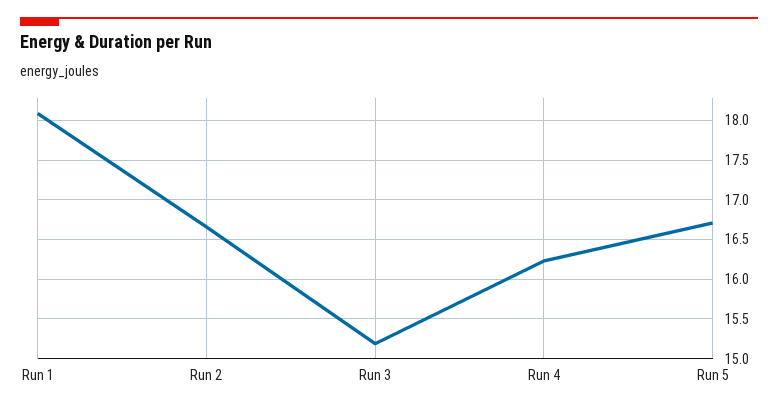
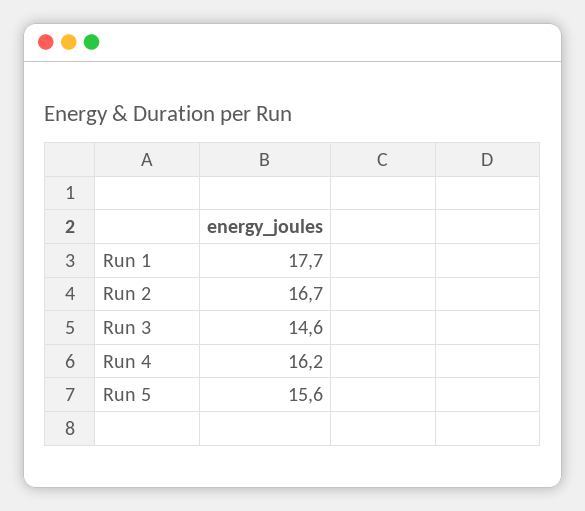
Run 1: 18.1 -> 17.7
Run 3: 15.2 -> 14.6
Run 5: 16.7 -> 15.6

